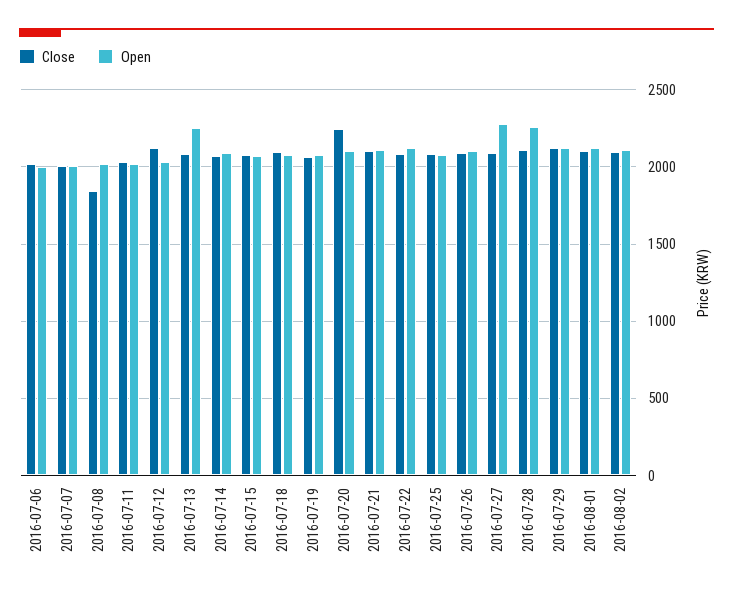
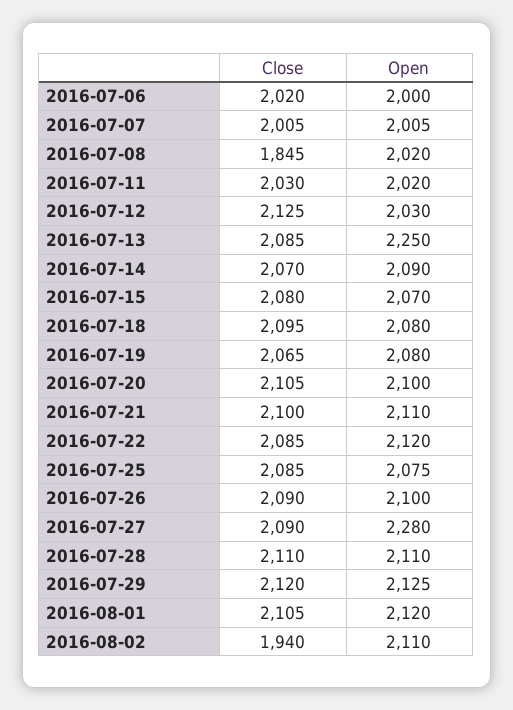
Close, 2016-07-20: 2250 -> 2105
Open, 2016-07-28: 2250 -> 2110
Close, 2016-08-02: 2100 -> 1940

